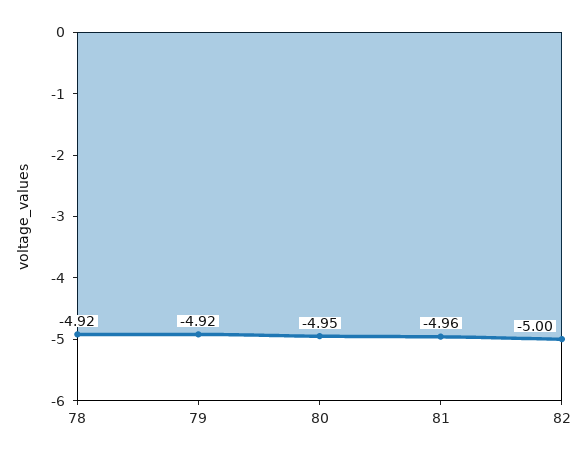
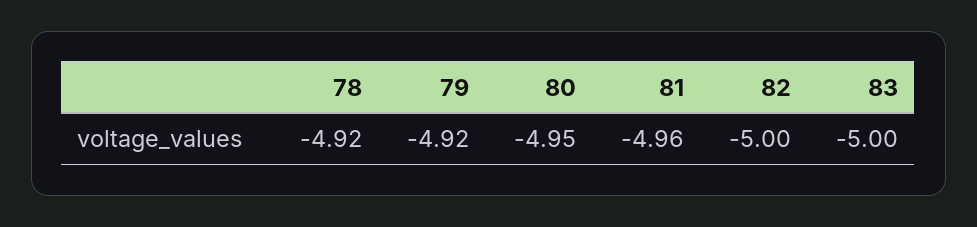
83: none -> -5

